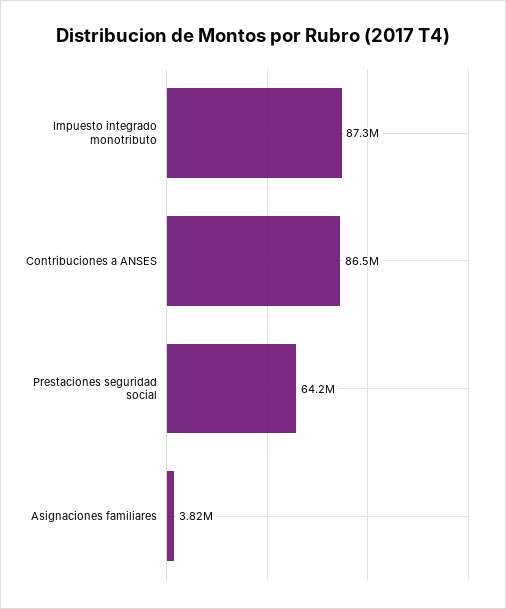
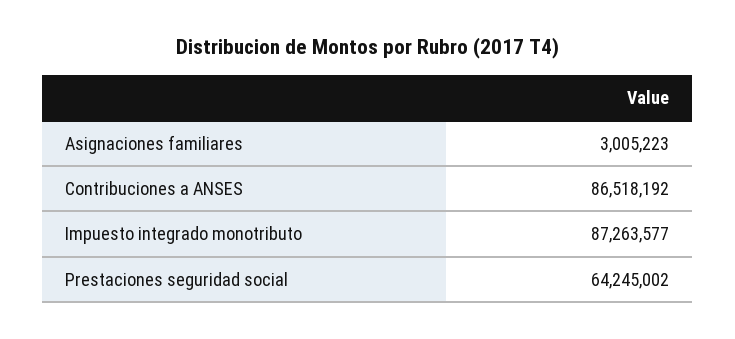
Asignaciones familiares: 3820000 -> 3005223

